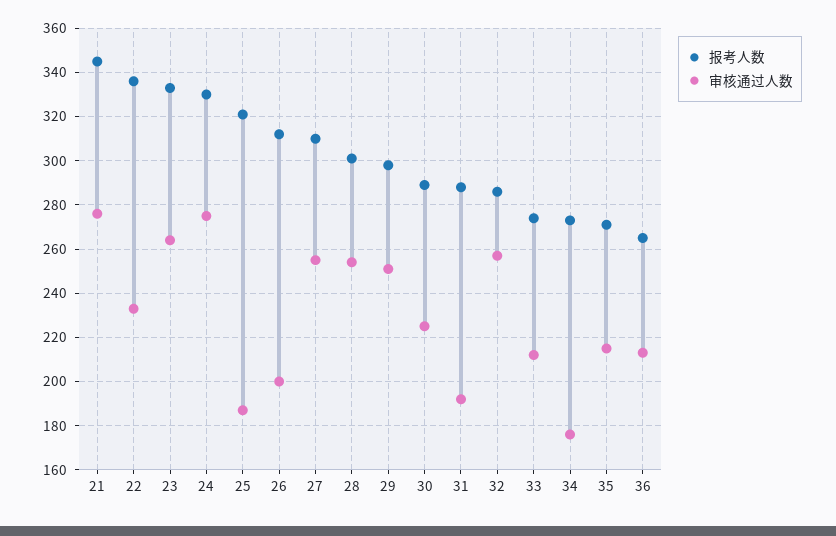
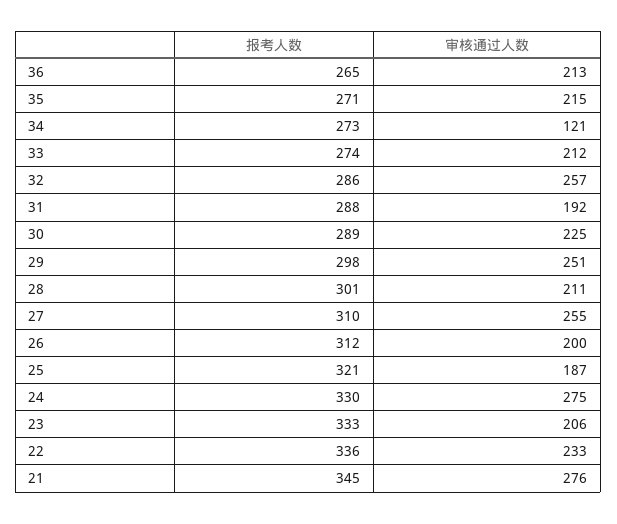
审核通过人数, 23: 265 -> 206
审核通过人数, 28: 255 -> 211
审核通过人数, 34: 175 -> 121

